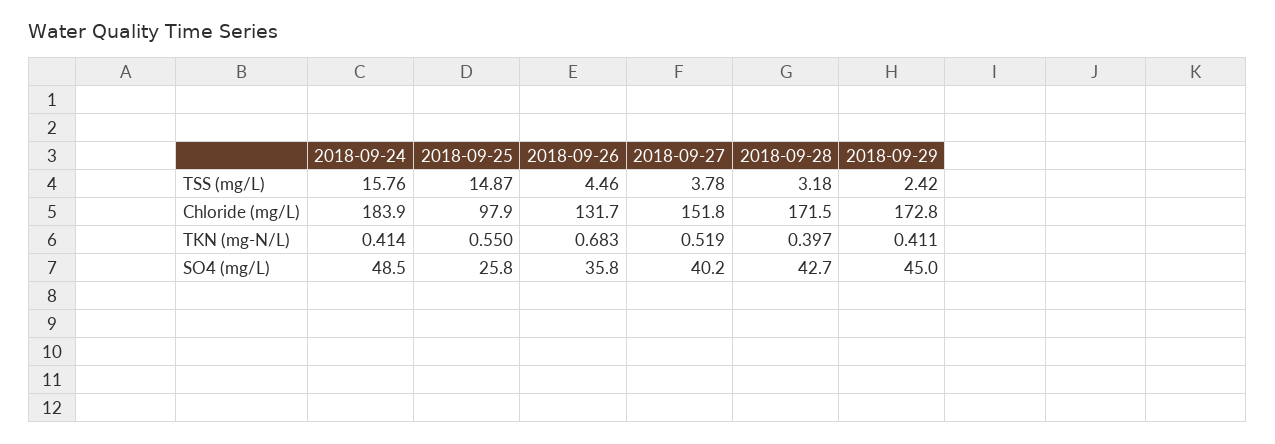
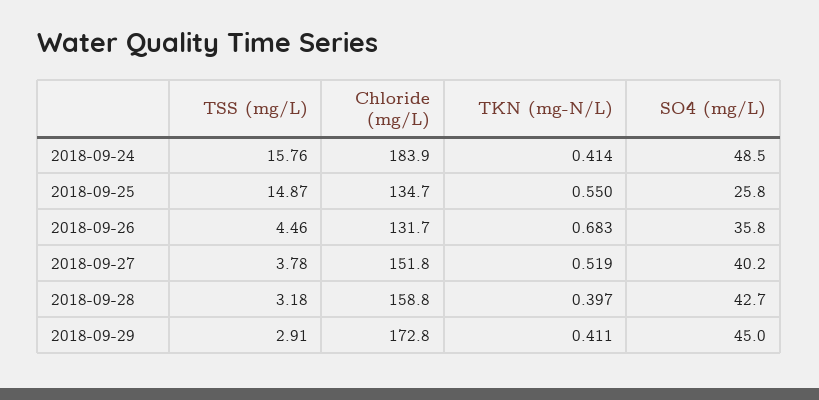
2018-09-29, TSS (mg/L): 2.42 -> 2.91
2018-09-25, Chloride (mg/L): 97.9 -> 134.7
2018-09-28, Chloride (mg/L): 171.5 -> 158.8

